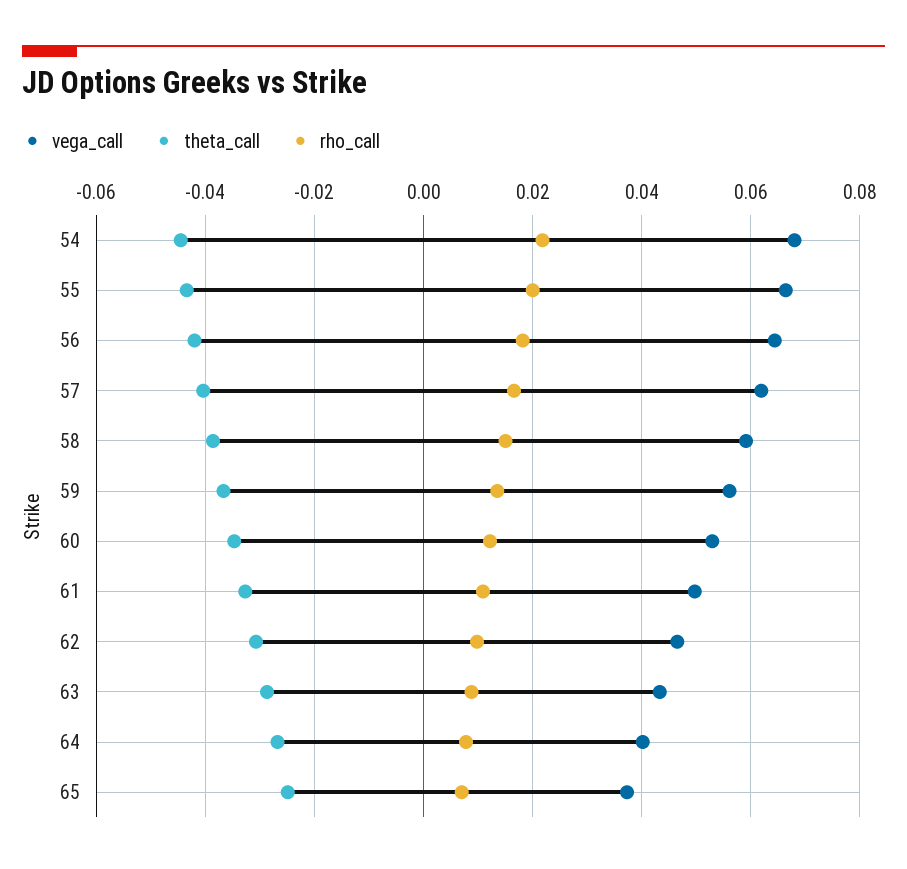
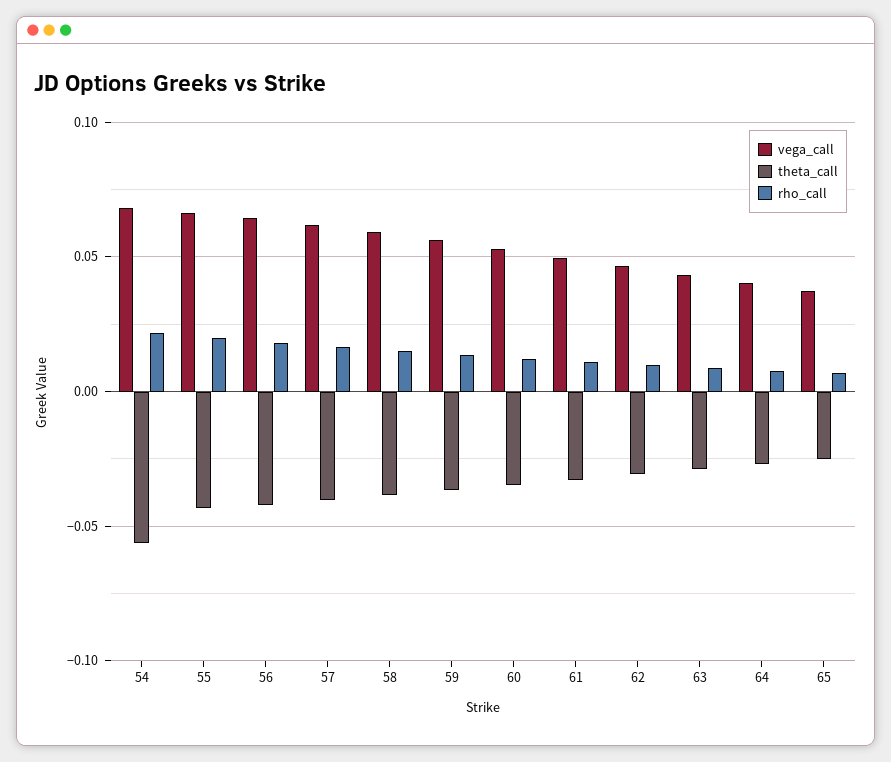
theta_call, 54: -0.044 -> -0.055

